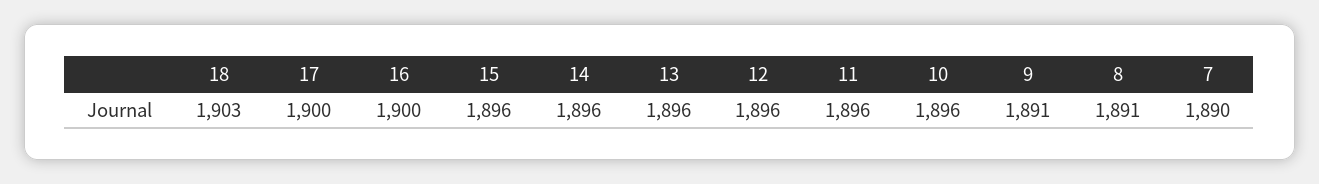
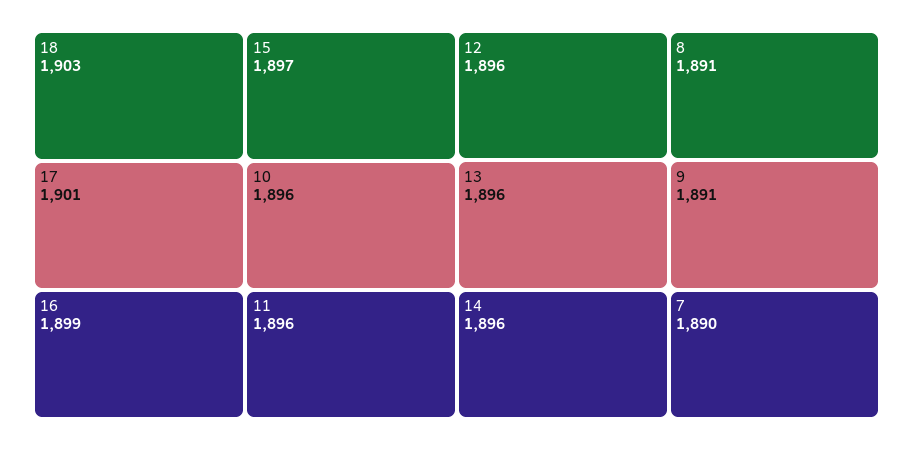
17: 1900 -> 1901
16: 1900 -> 1899
15: 1896 -> 1897

